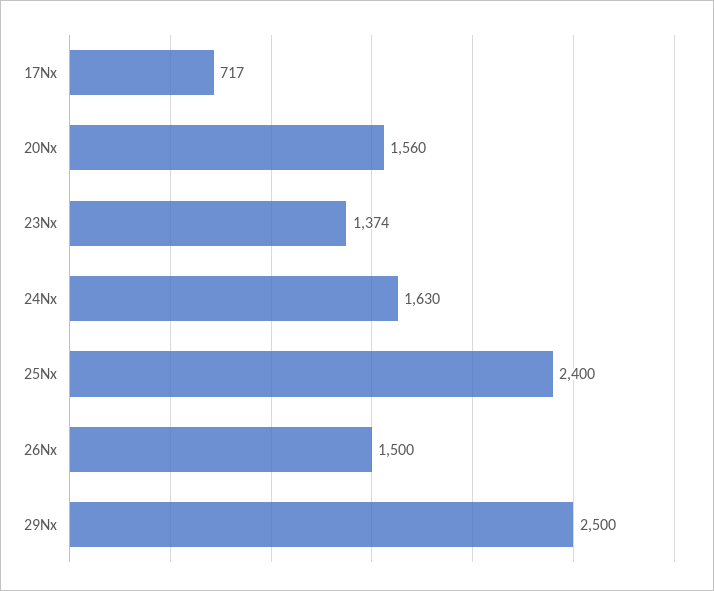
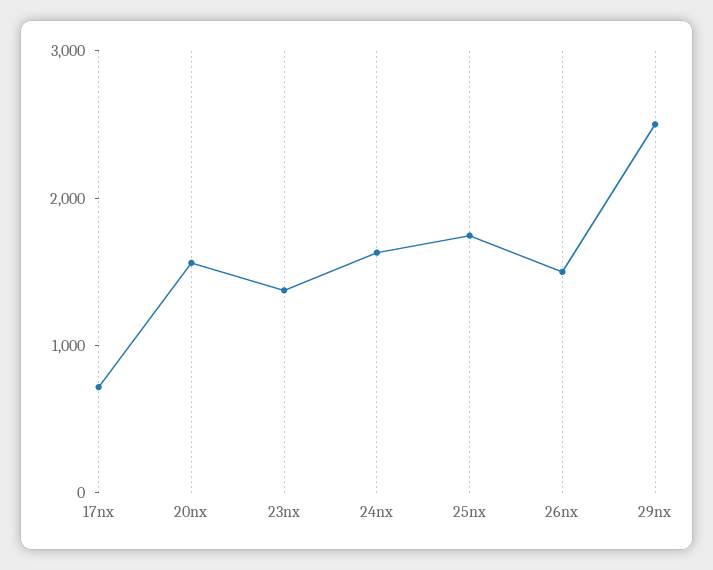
25Nx: 2400 -> 1800

